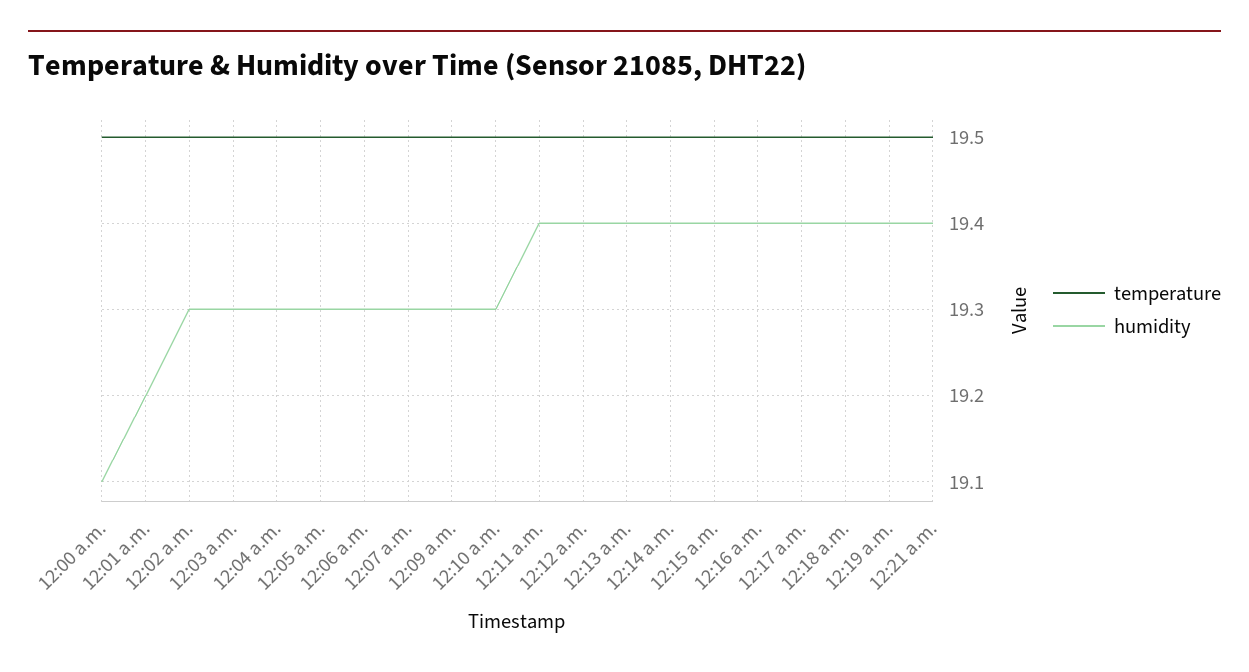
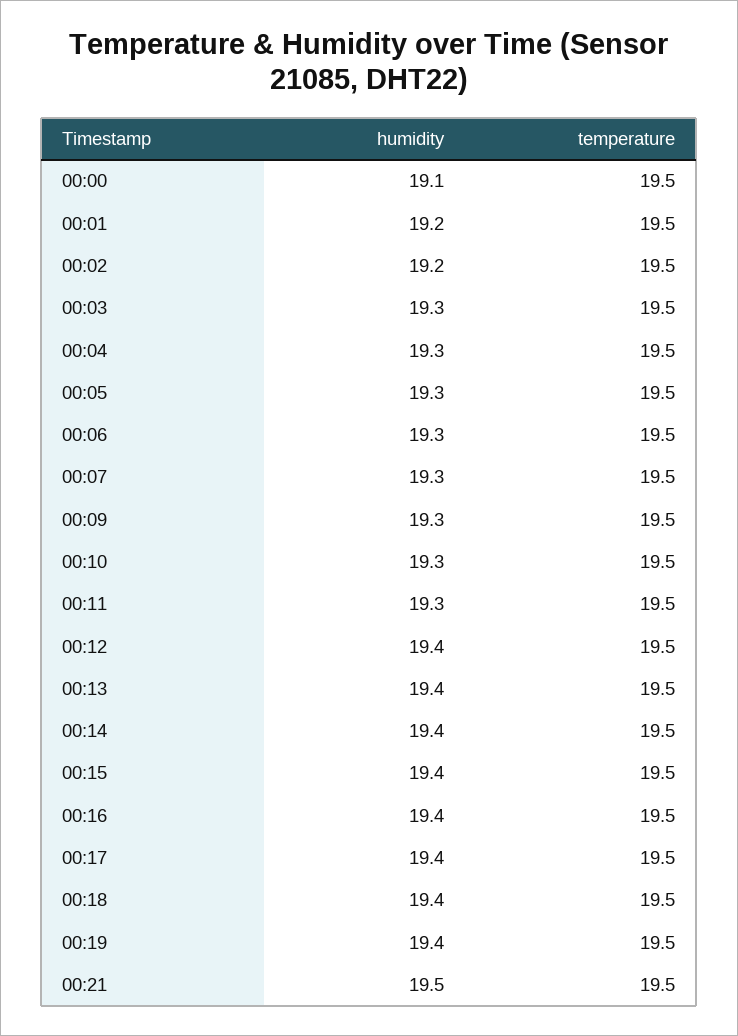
humidity, 12:02 a.m.: 19.3 -> 19.2
humidity, 12:11 a.m.: 19.4 -> 19.3
humidity, 12:21 a.m.: 19.4 -> 19.5

